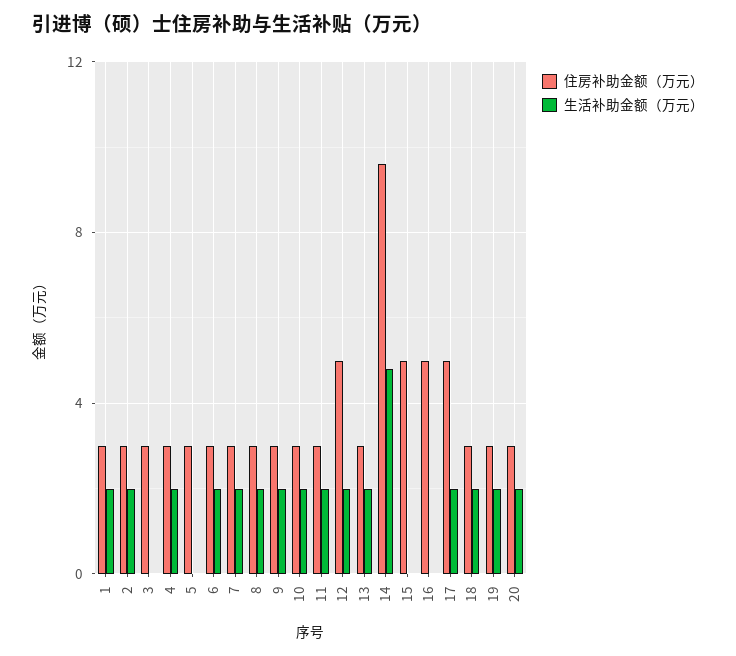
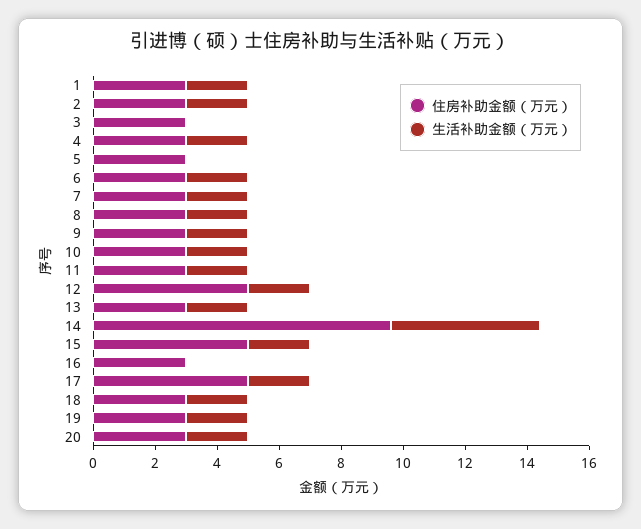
生活补助金额（万元）, 15: 0 -> 2
住房补助金额（万元）, 16: 5 -> 3

